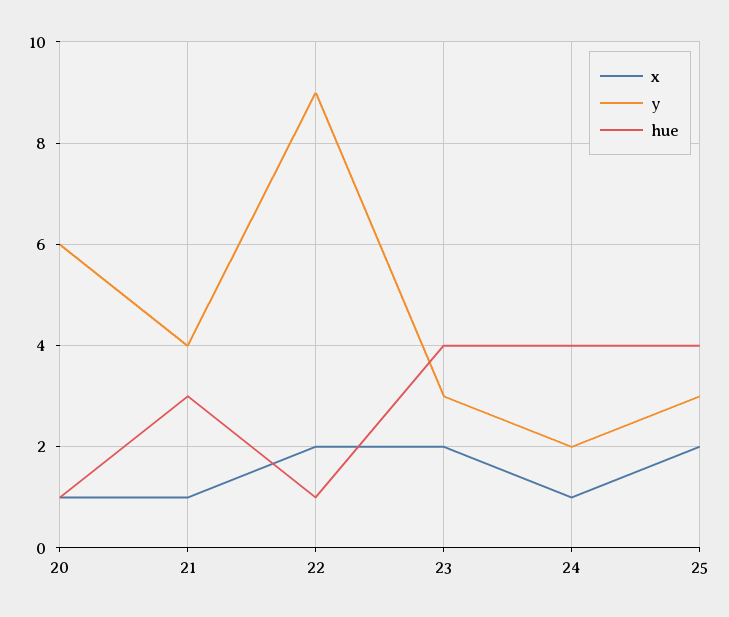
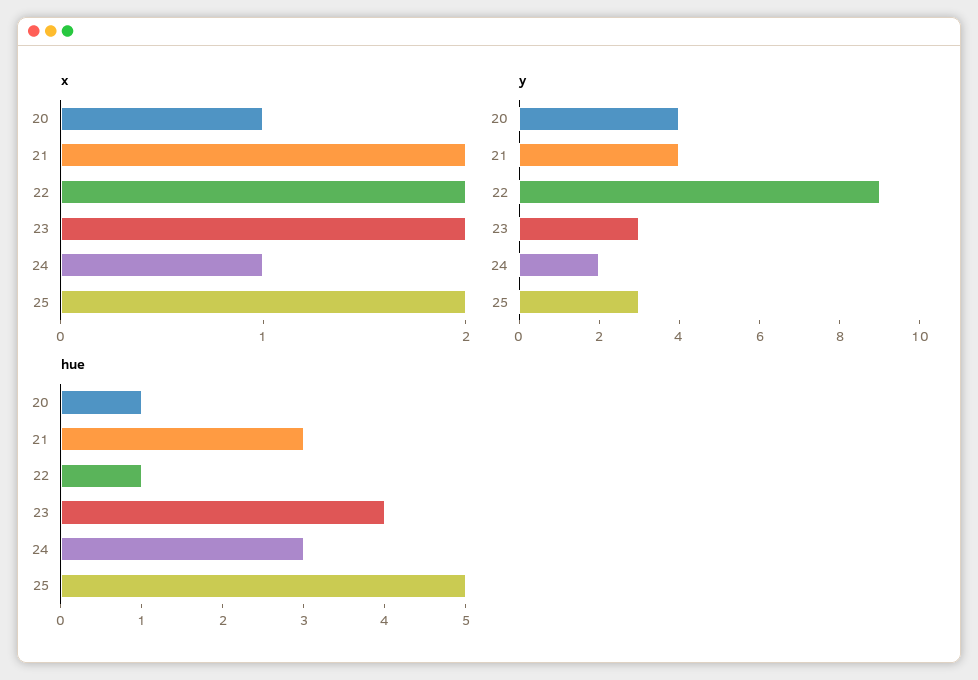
y, 20: 6 -> 4
x, 21: 1 -> 2
hue, 24: 4 -> 3
hue, 25: 4 -> 5

